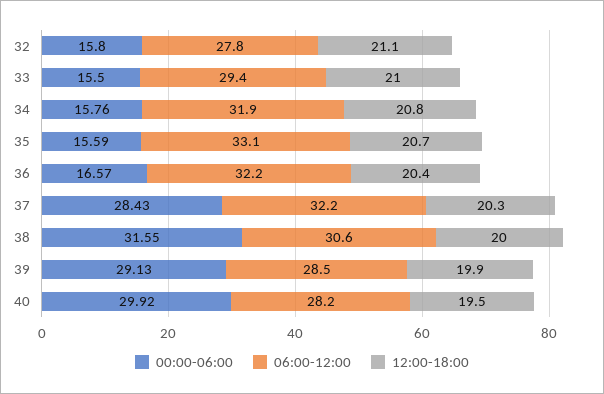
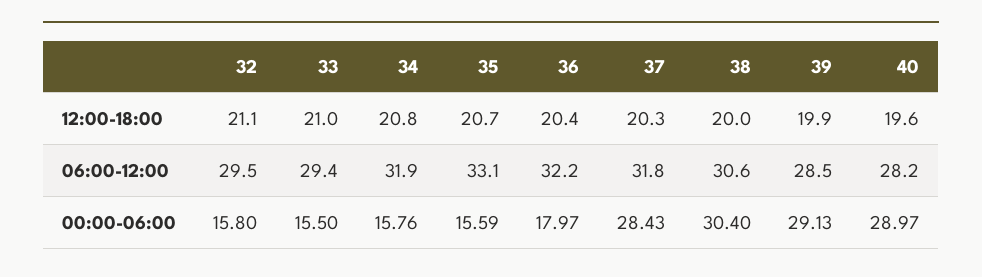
06:00-12:00, 32: 27.8 -> 29.5
00:00-06:00, 36: 16.57 -> 17.97
06:00-12:00, 37: 32.2 -> 31.8
00:00-06:00, 38: 31.55 -> 30.4
00:00-06:00, 40: 29.92 -> 28.97
12:00-18:00, 40: 19.5 -> 19.6

